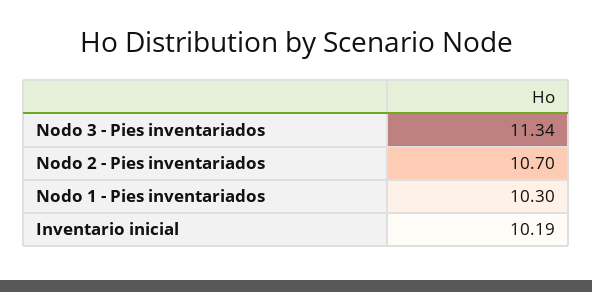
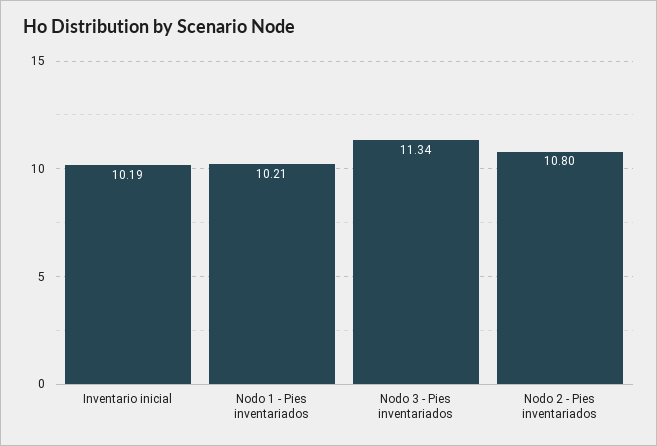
Nodo 2 - Pies inventariados: 10.7 -> 10.8
Nodo 1 - Pies inventariados: 10.3 -> 10.21

